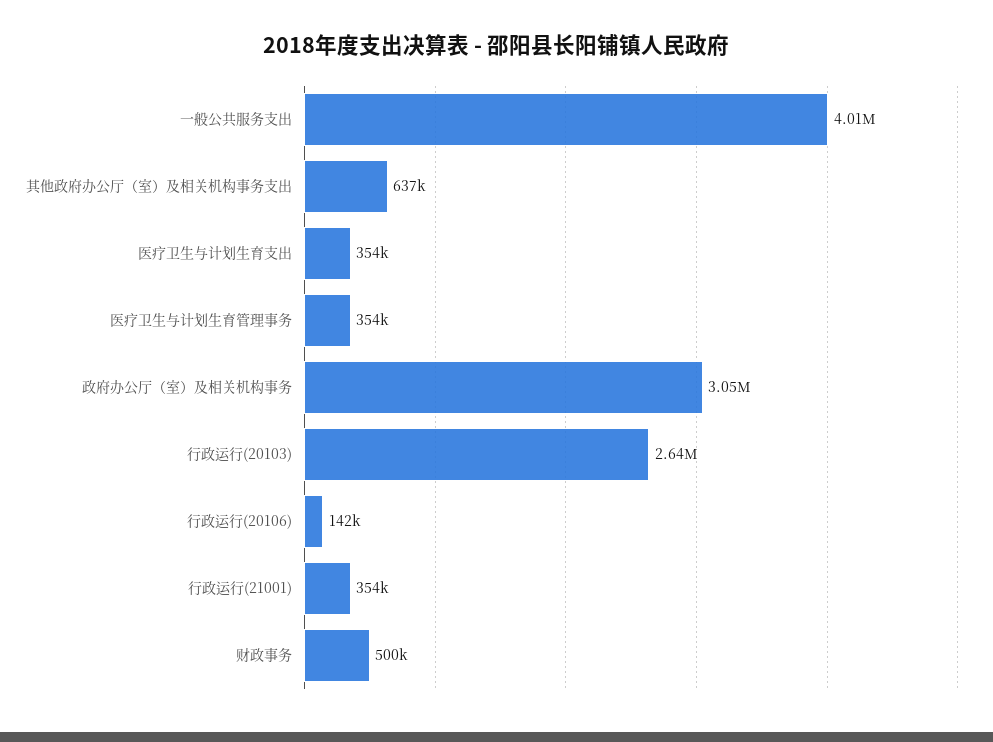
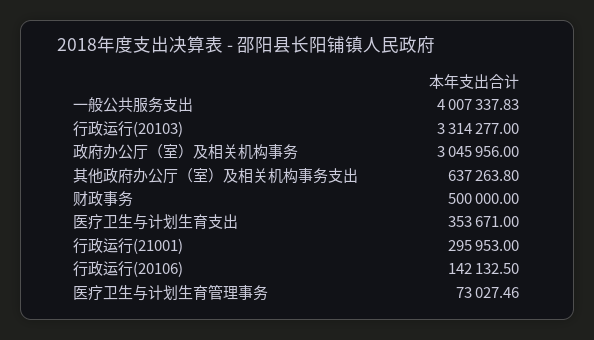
医疗卫生与计划生育管理事务: 354000 -> 73027.46
行政运行(20103): 2640000 -> 3314277
行政运行(21001): 354000 -> 295953

